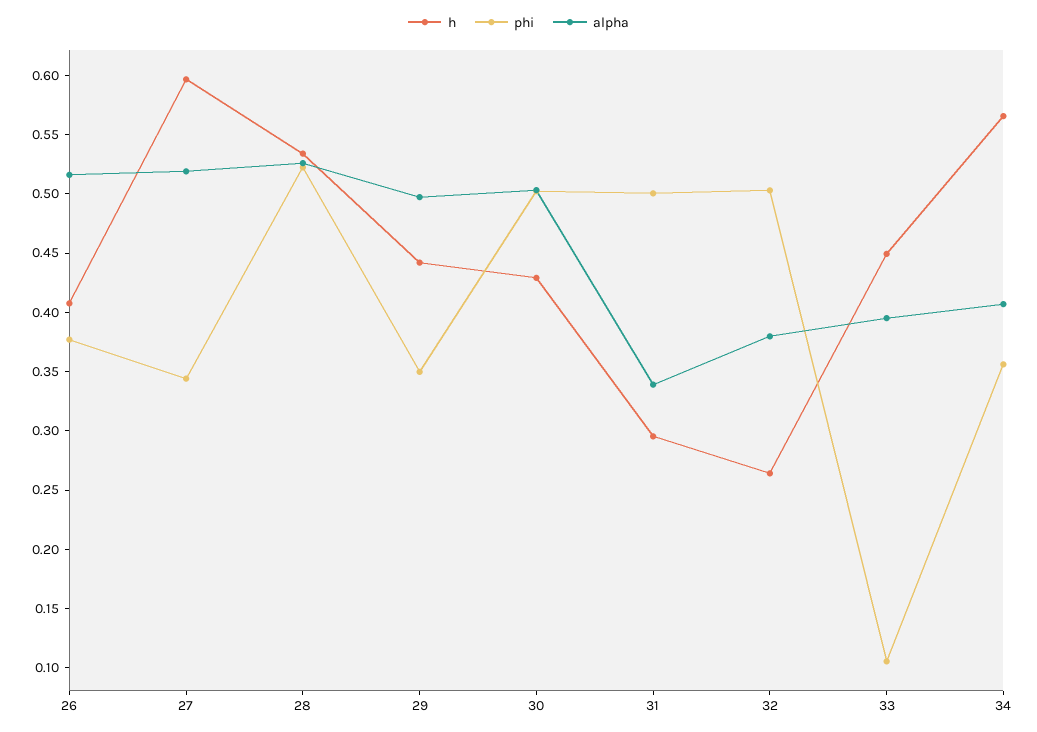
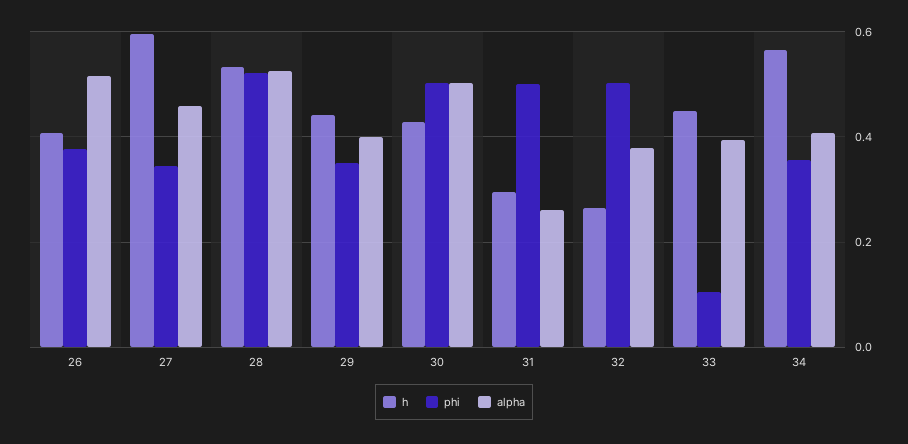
alpha, 27: 0.52 -> 0.46
alpha, 29: 0.5 -> 0.4
alpha, 31: 0.34 -> 0.26

